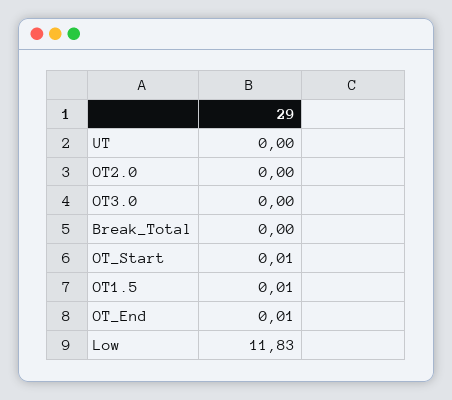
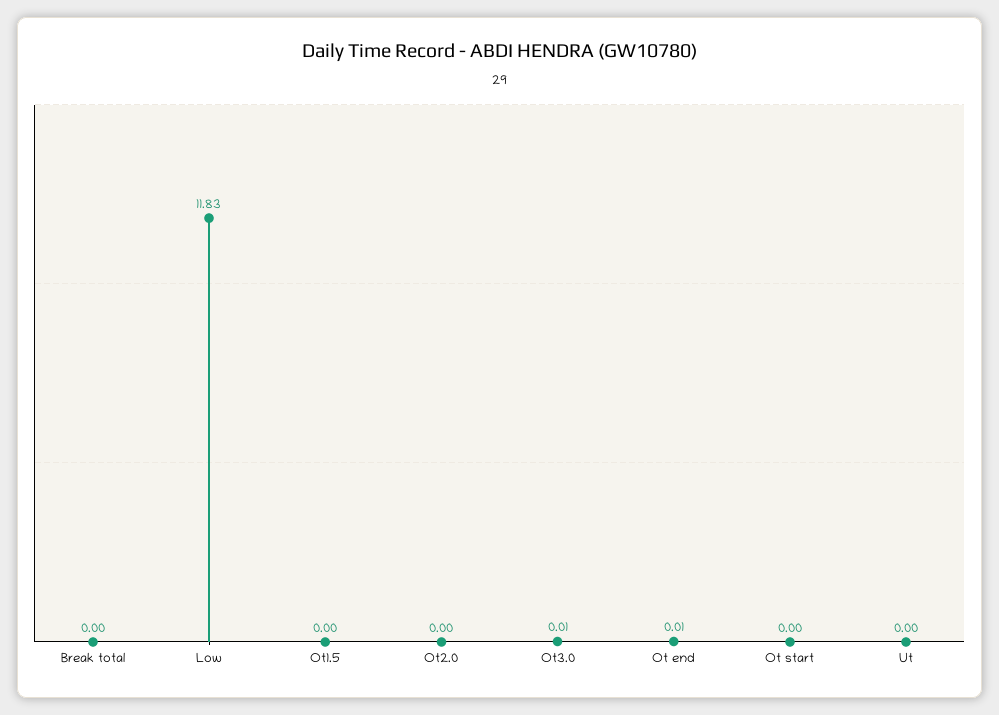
OT3.0: 0 -> 0.01
OT_Start: 0.01 -> 0
OT1.5: 0.01 -> 0

